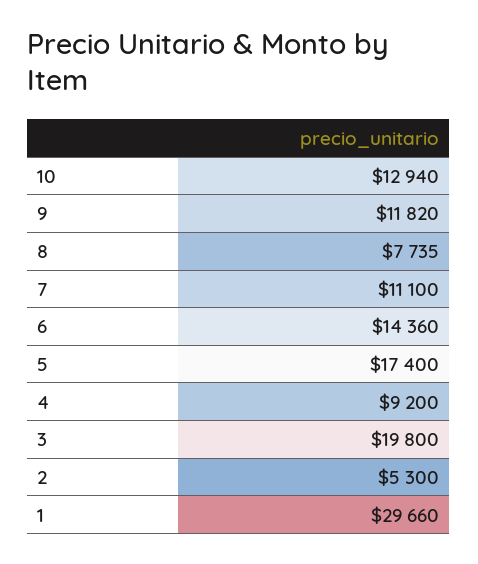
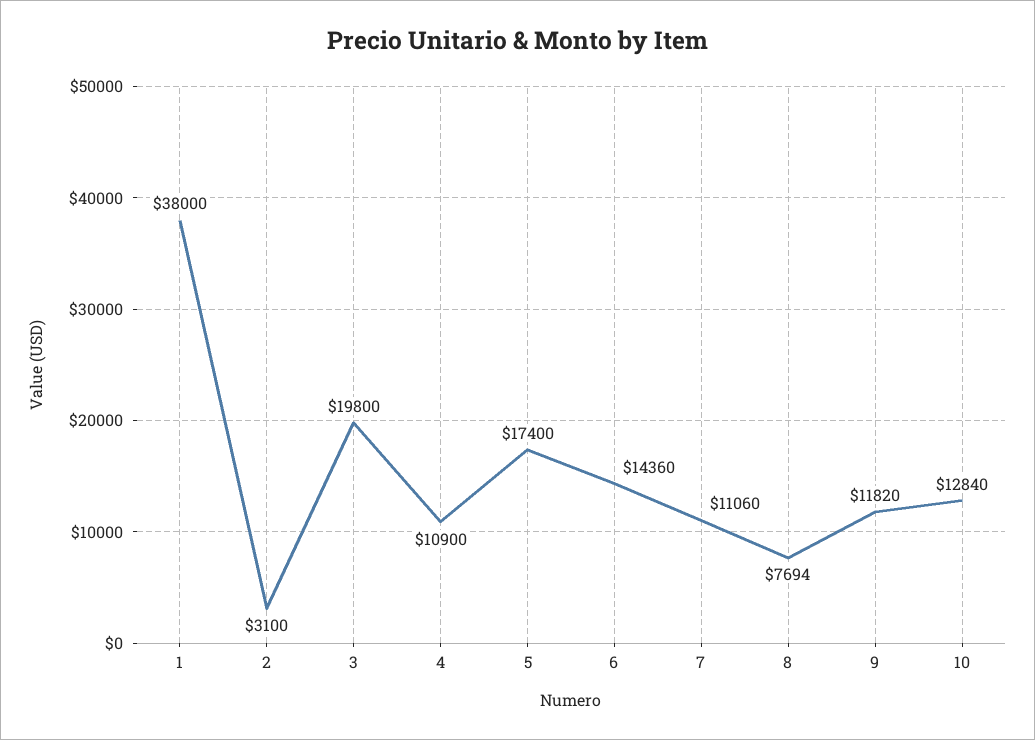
10: 12940 -> 12840
8: 7735 -> 7694
7: 11100 -> 11060
4: 9200 -> 10900
2: 5300 -> 3100
1: 29660 -> 38000

